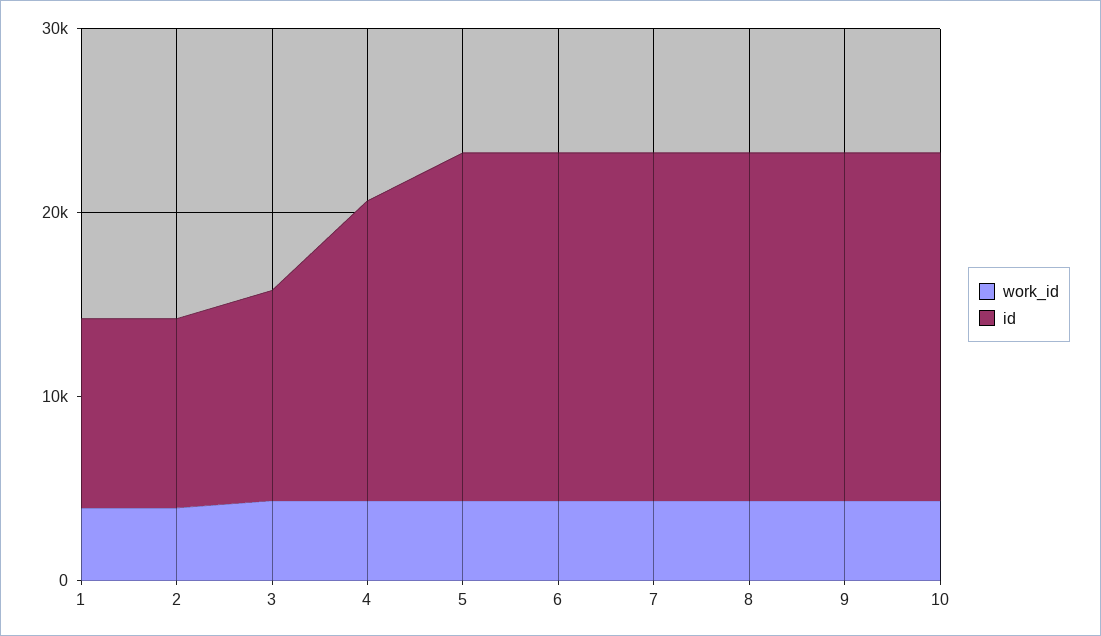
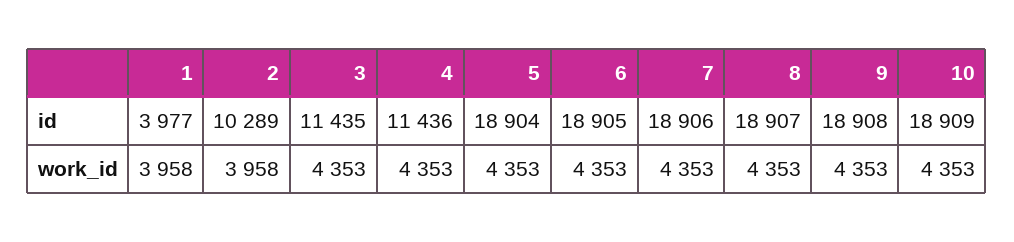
id, 1: 10000 -> 3977
id, 4: 16000 -> 11436

